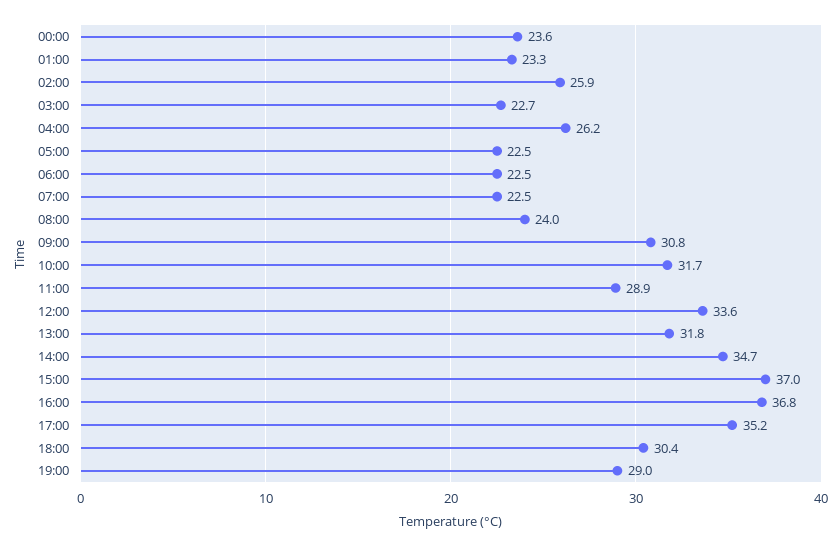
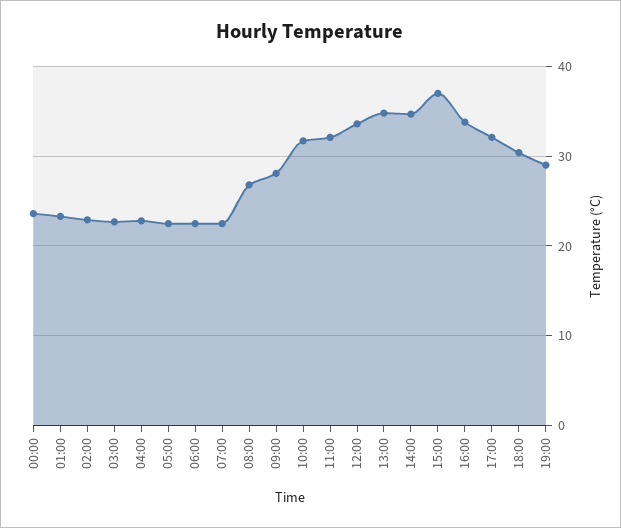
02:00: 25.9 -> 23
04:00: 26.2 -> 23
08:00: 24 -> 27
09:00: 30.8 -> 28
11:00: 28.9 -> 32
13:00: 31.8 -> 35
16:00: 36.8 -> 34
17:00: 35.2 -> 32

